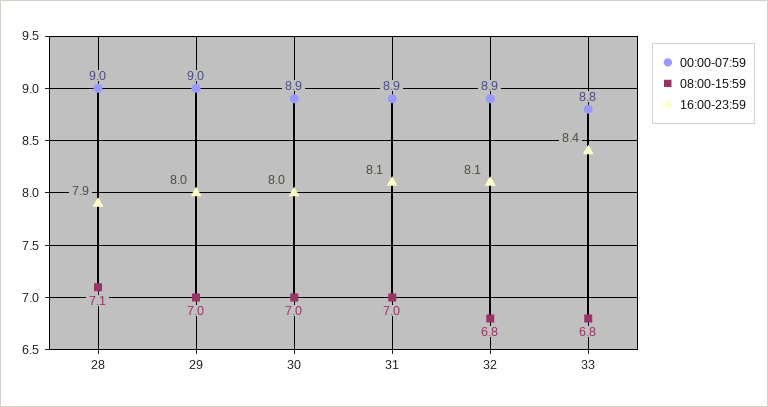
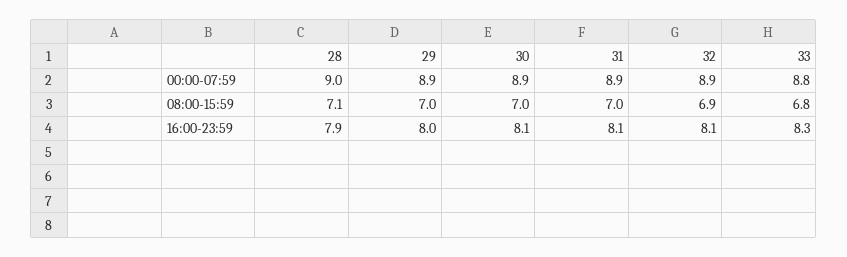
00:00-07:59, 29: 9 -> 8.9
16:00-23:59, 30: 8 -> 8.1
08:00-15:59, 32: 6.8 -> 6.9
16:00-23:59, 33: 8.4 -> 8.3

